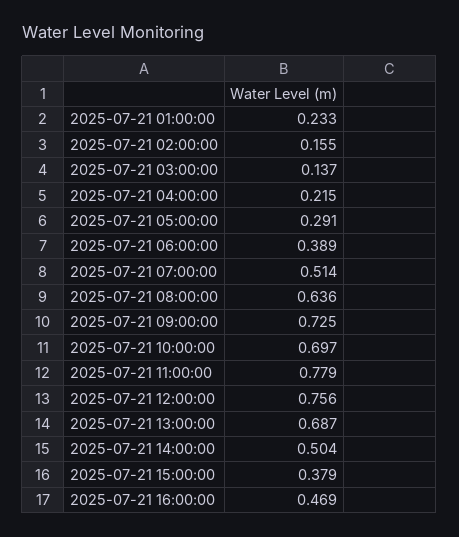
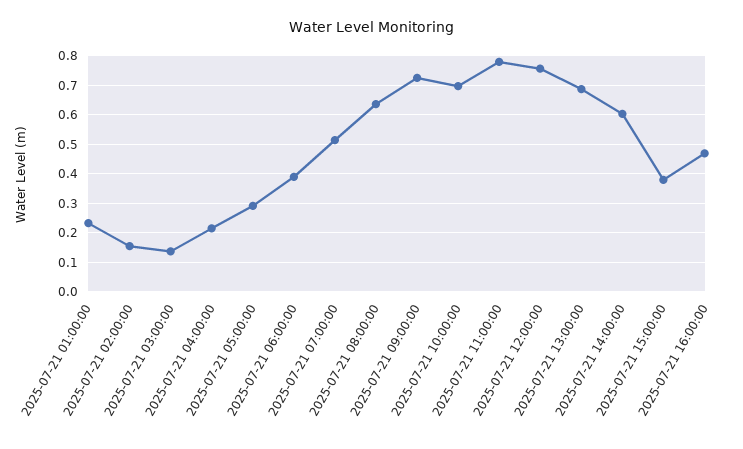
2025-07-21 14:00:00: 0.504 -> 0.6

